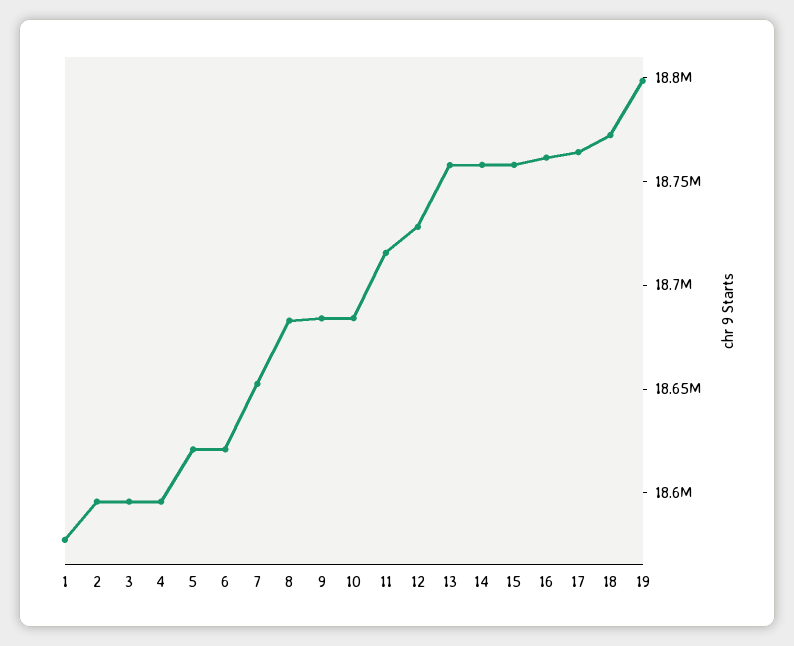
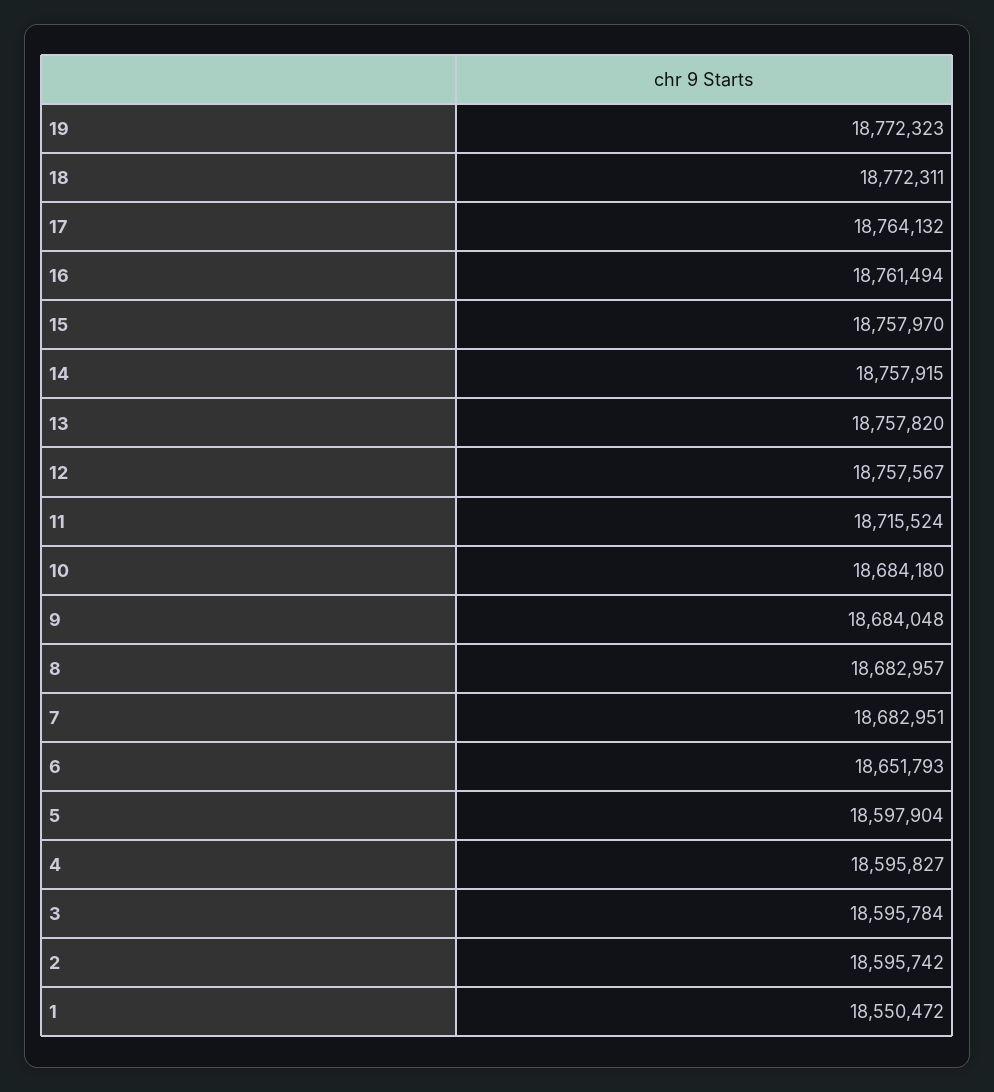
1: 18580000 -> 18550472
5: 18620000 -> 18597904
6: 18620000 -> 18651793
7: 18650000 -> 18682951
12: 18730000 -> 18757567
19: 18800000 -> 18772323

